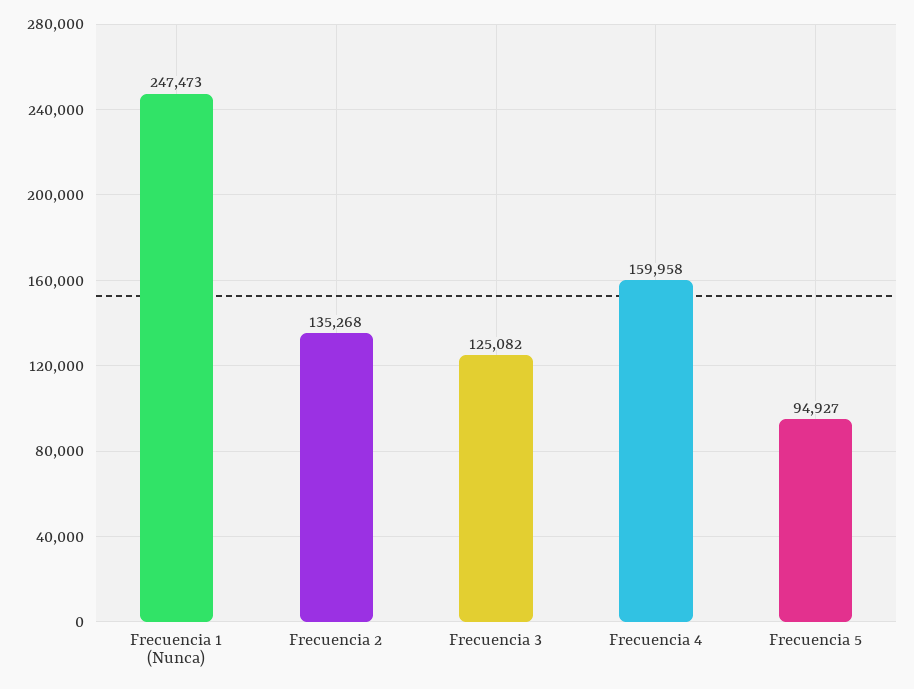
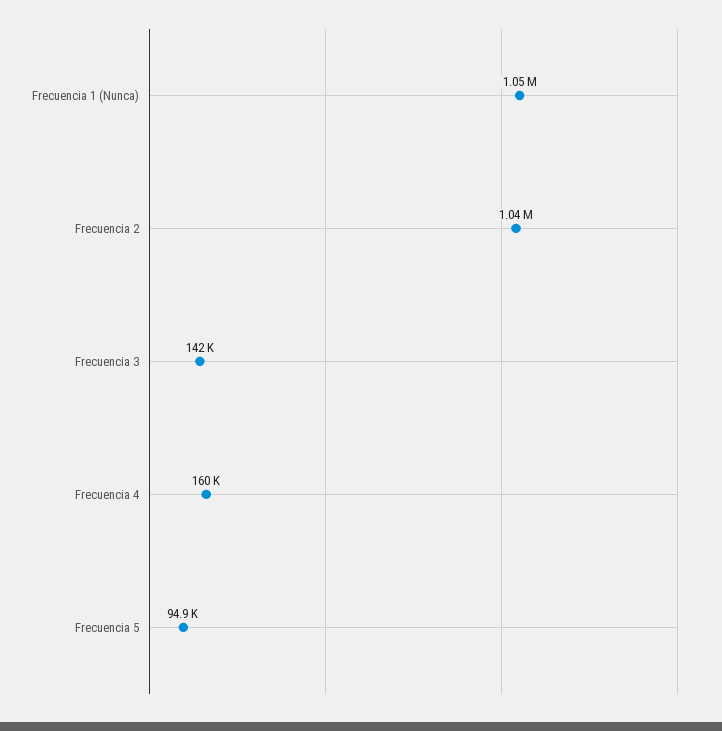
Frecuencia 1 (Nunca): 247473 -> 1050000
Frecuencia 2: 135268 -> 1040000
Frecuencia 3: 125082 -> 142000

